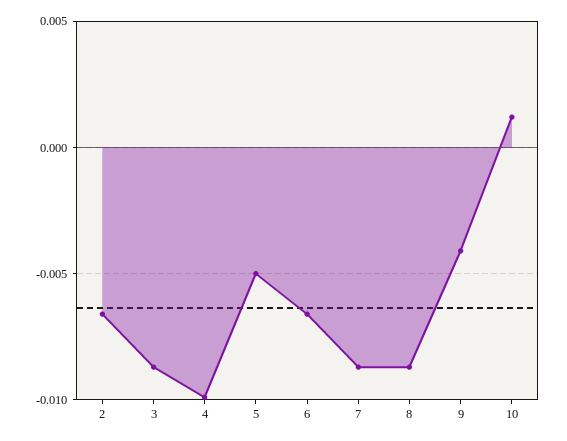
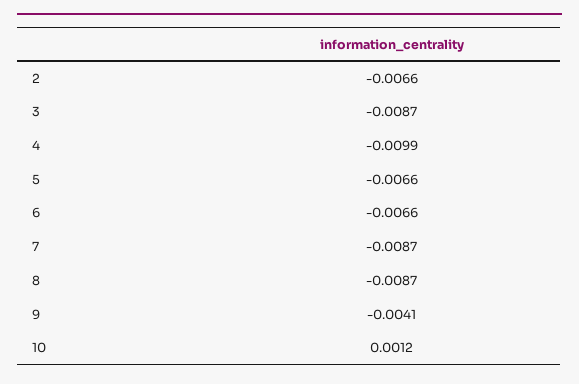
5: -0.005 -> -0.0066

